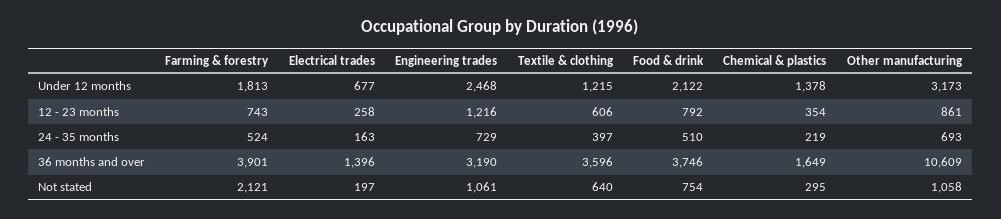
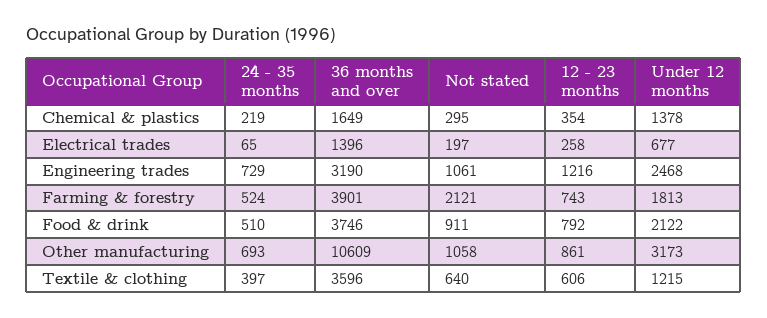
Electrical trades, 24 - 35 months: 163 -> 65
Food & drink, Not stated: 754 -> 911

